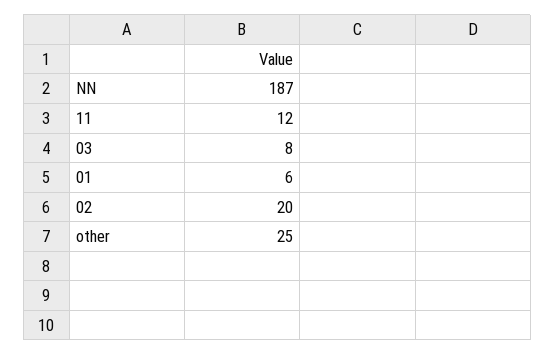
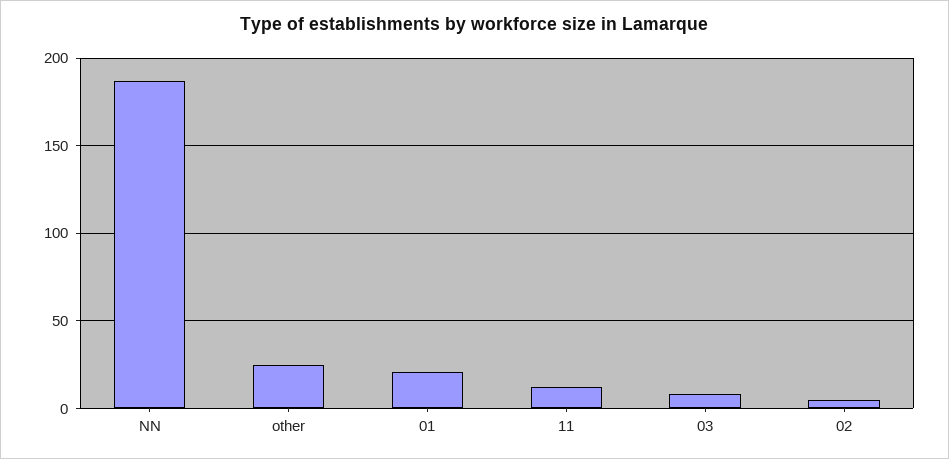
01: 6 -> 20
02: 20 -> 5

